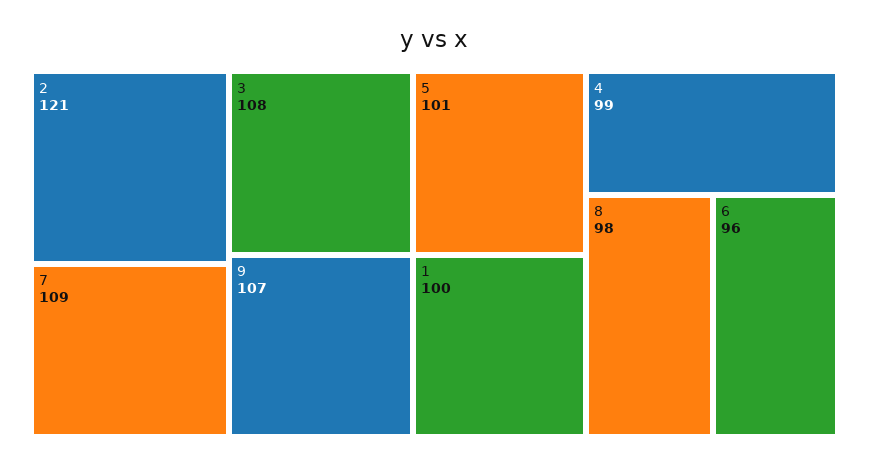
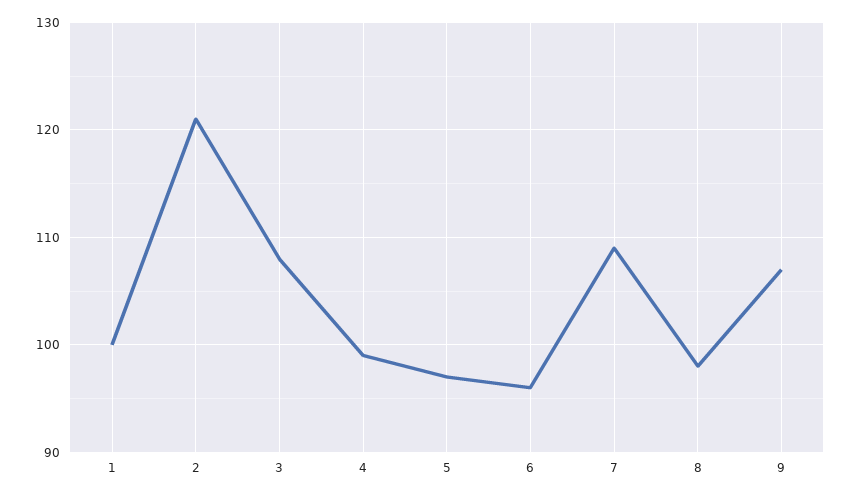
5: 101 -> 97

